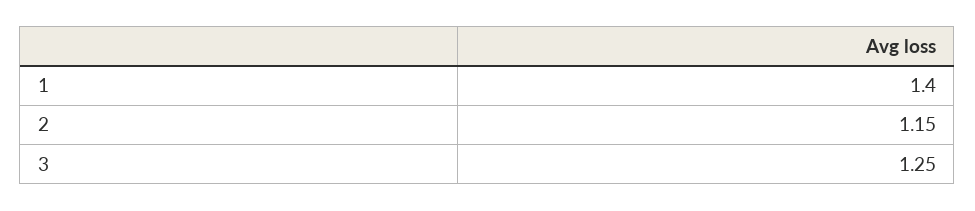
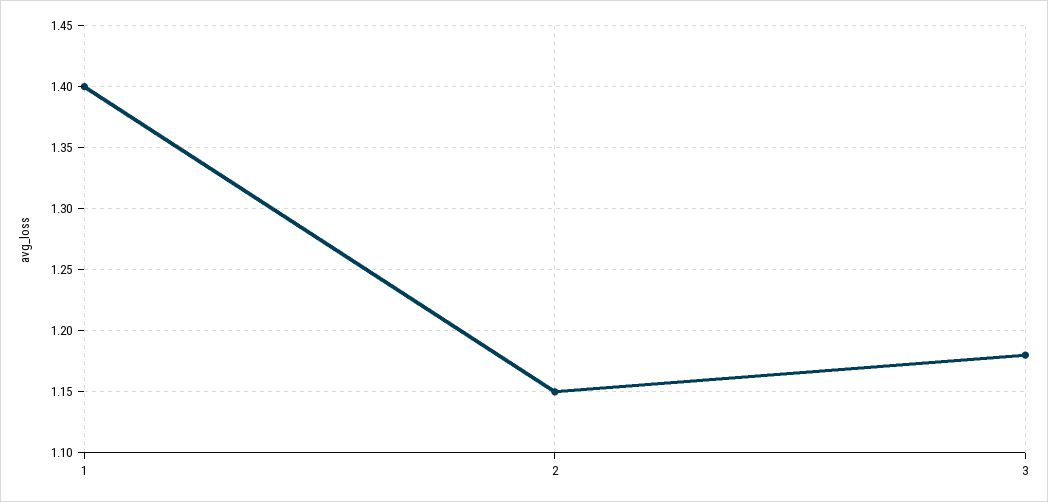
3: 1.25 -> 1.18

